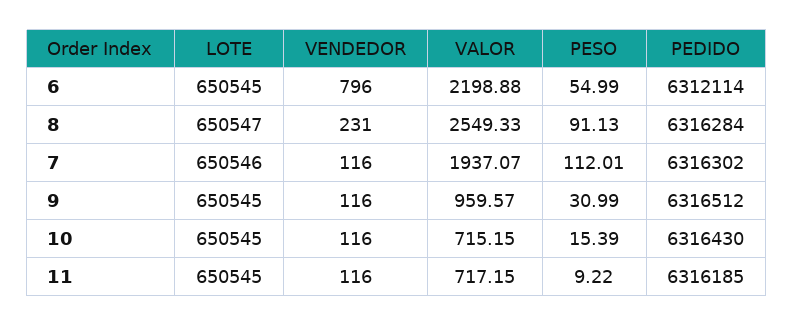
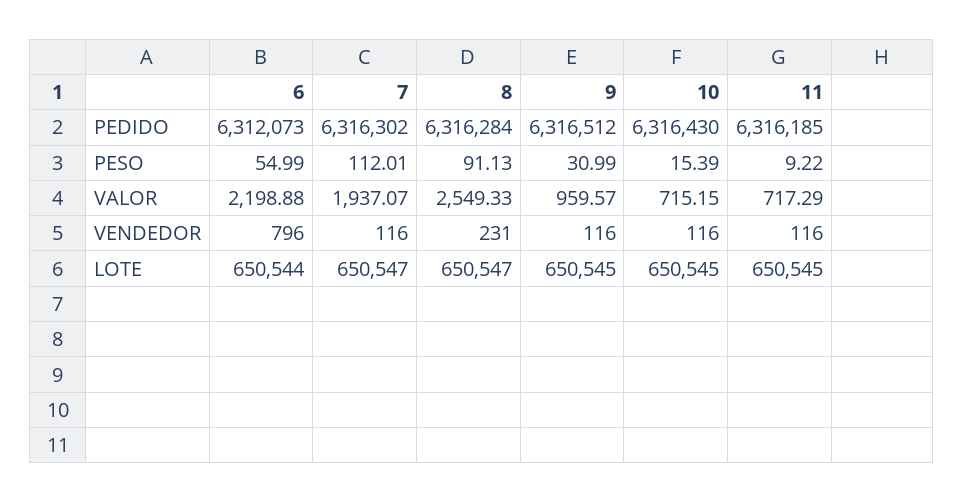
LOTE, 6: 650545 -> 650544
PEDIDO, 6: 6312114 -> 6312073
LOTE, 7: 650546 -> 650547
VALOR, 11: 717.15 -> 717.29

